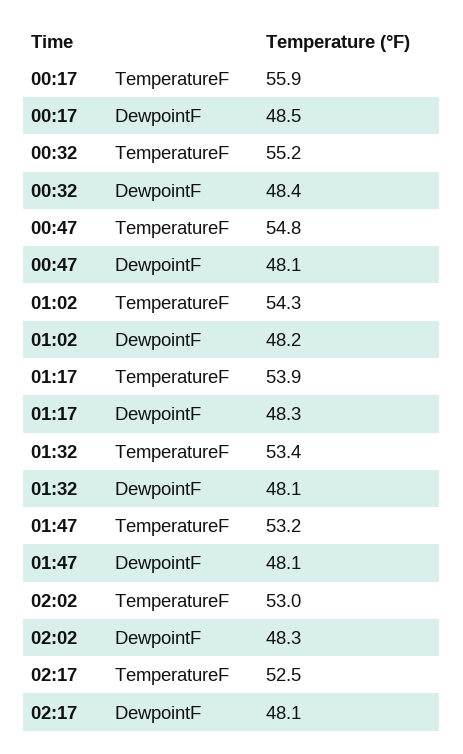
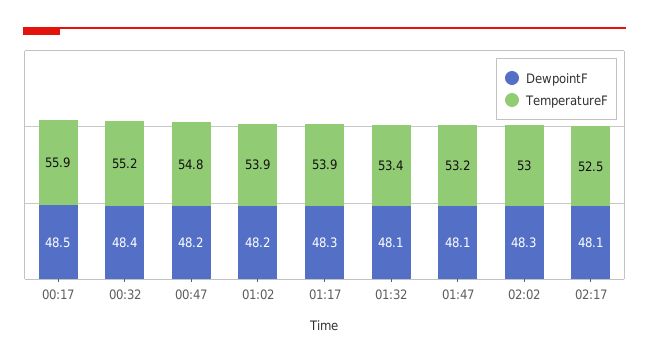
DewpointF, 00:47: 48.1 -> 48.2
TemperatureF, 01:02: 54.3 -> 53.9

